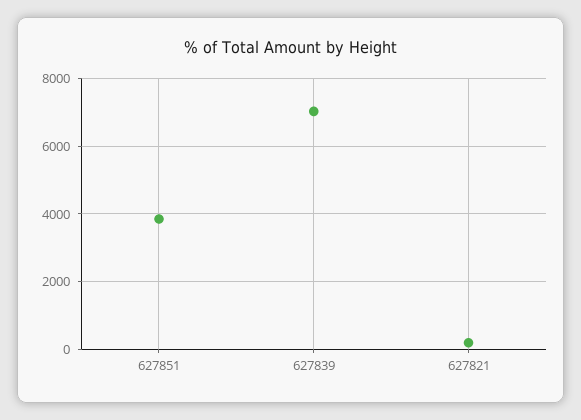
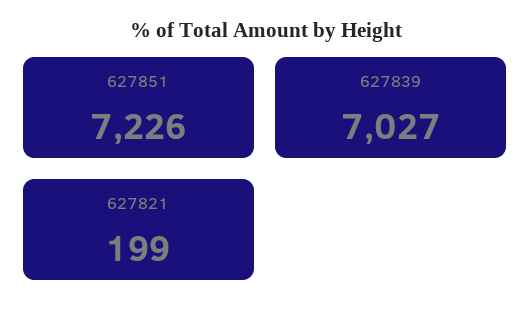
627851: 3800 -> 7226

